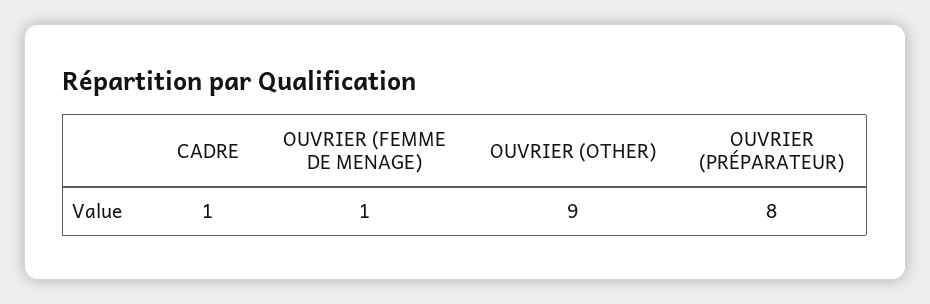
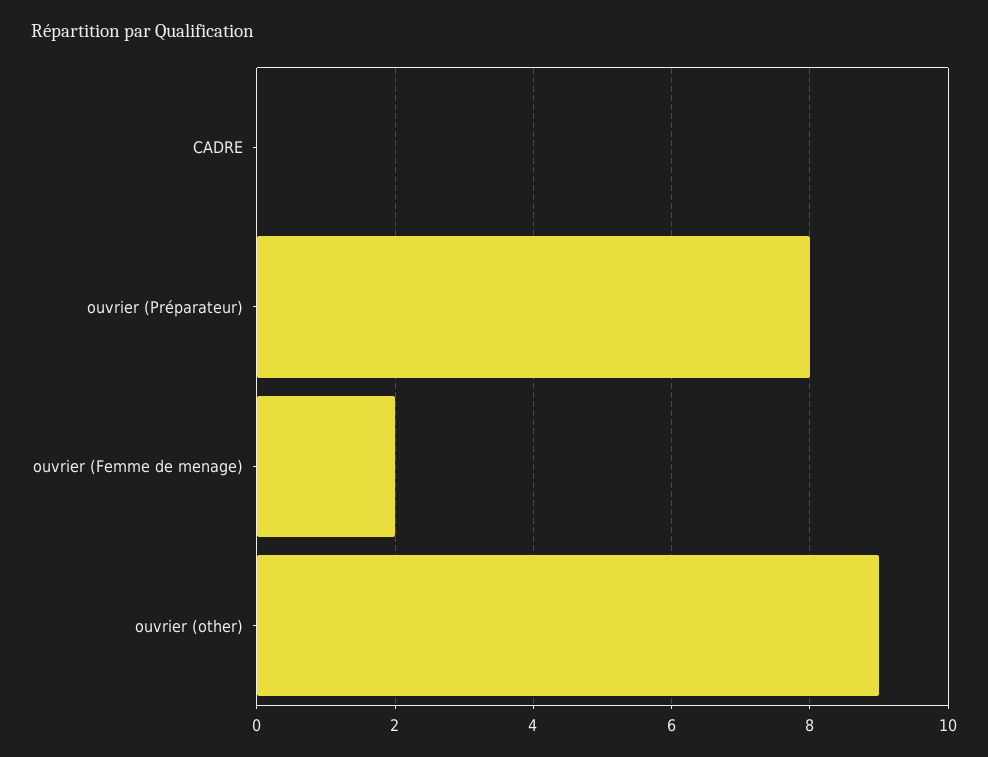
CADRE: 1 -> 0
OUVRIER (FEMME DE MENAGE): 1 -> 2

